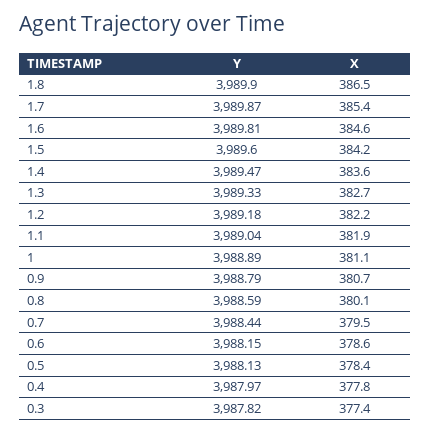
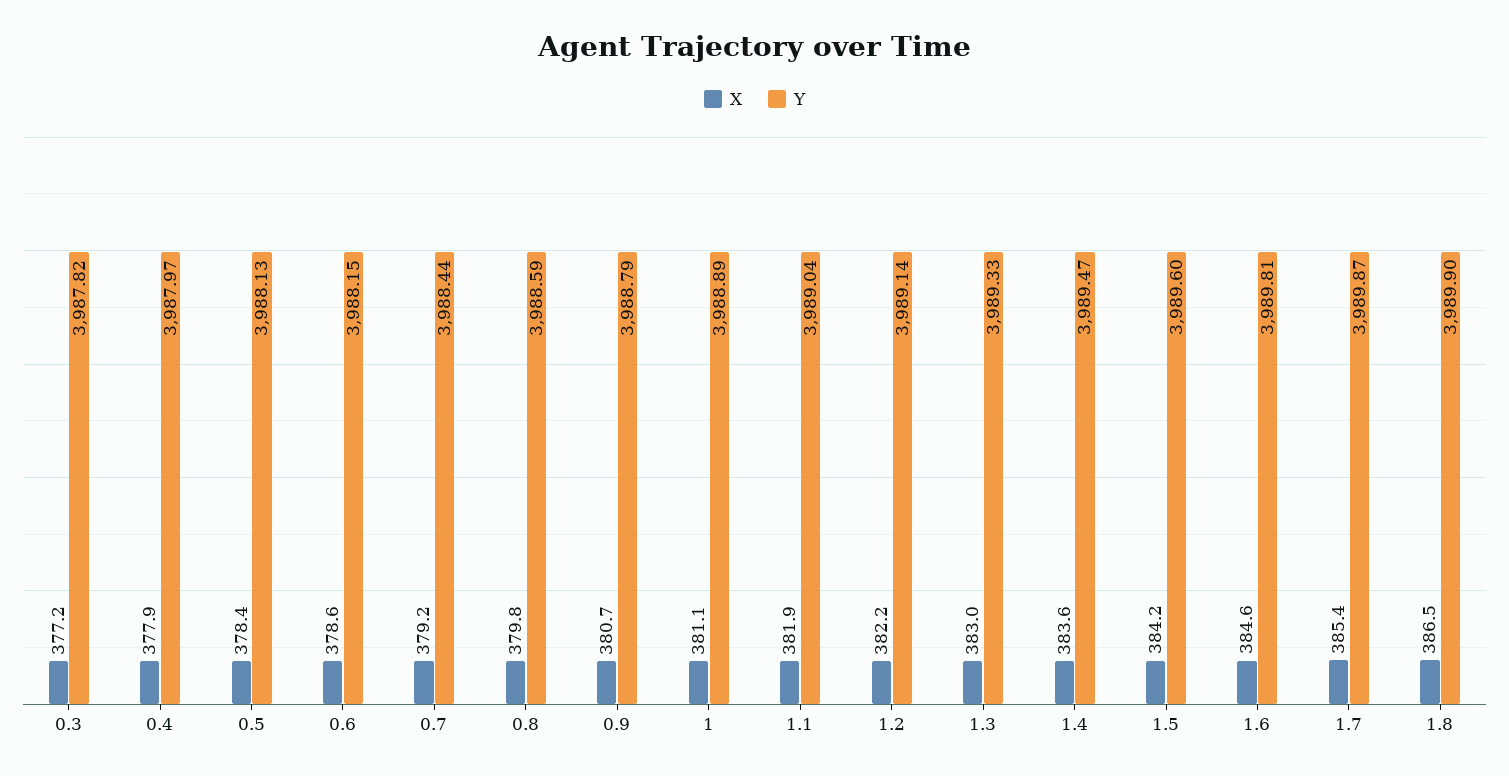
X, 1.3: 382.7 -> 383
Y, 1.2: 3989.18 -> 3989.14
X, 0.8: 380.1 -> 379.8
X, 0.7: 379.5 -> 379.2
X, 0.4: 377.8 -> 377.9
X, 0.3: 377.4 -> 377.2

